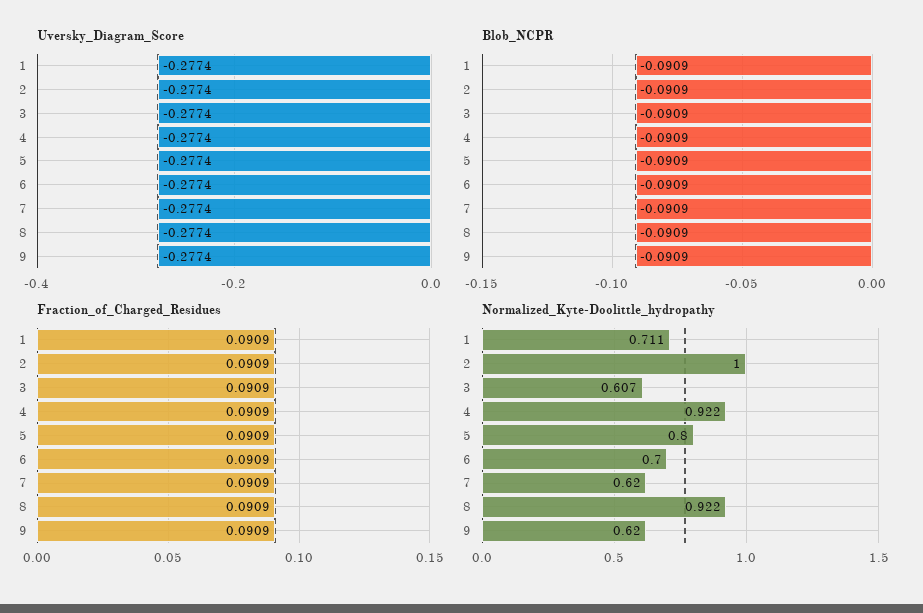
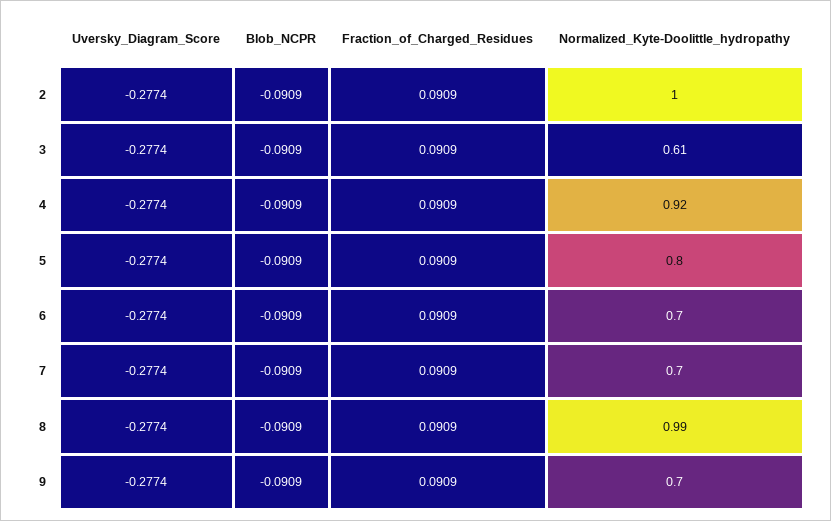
Uversky_Diagram_Score, 1: -0.2774 -> none
Blob_NCPR, 1: -0.0909 -> none
Fraction_of_Charged_Residues, 1: 0.0909 -> none
Normalized_Kyte-Doolittle_hydropathy, 1: 0.711 -> none
Normalized_Kyte-Doolittle_hydropathy, 7: 0.62 -> 0.7
Normalized_Kyte-Doolittle_hydropathy, 8: 0.922 -> 0.99
Normalized_Kyte-Doolittle_hydropathy, 9: 0.62 -> 0.7

